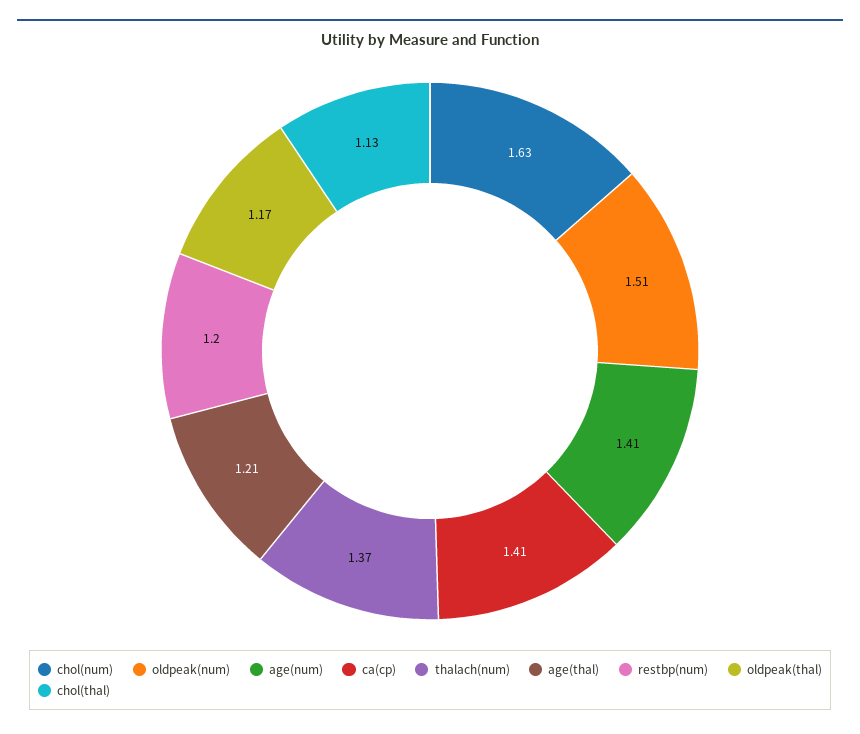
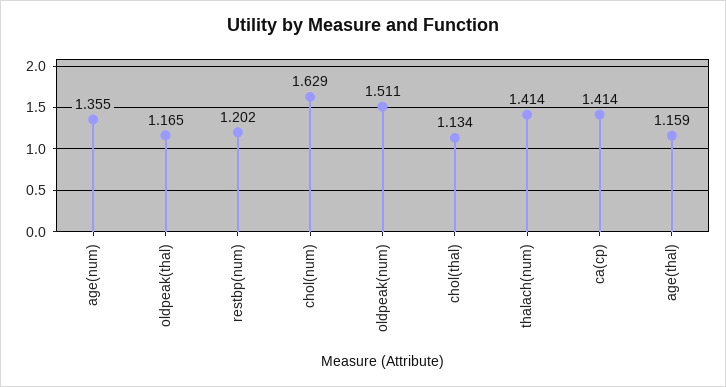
age(num): 1.41 -> 1.355
thalach(num): 1.37 -> 1.414
age(thal): 1.21 -> 1.159

